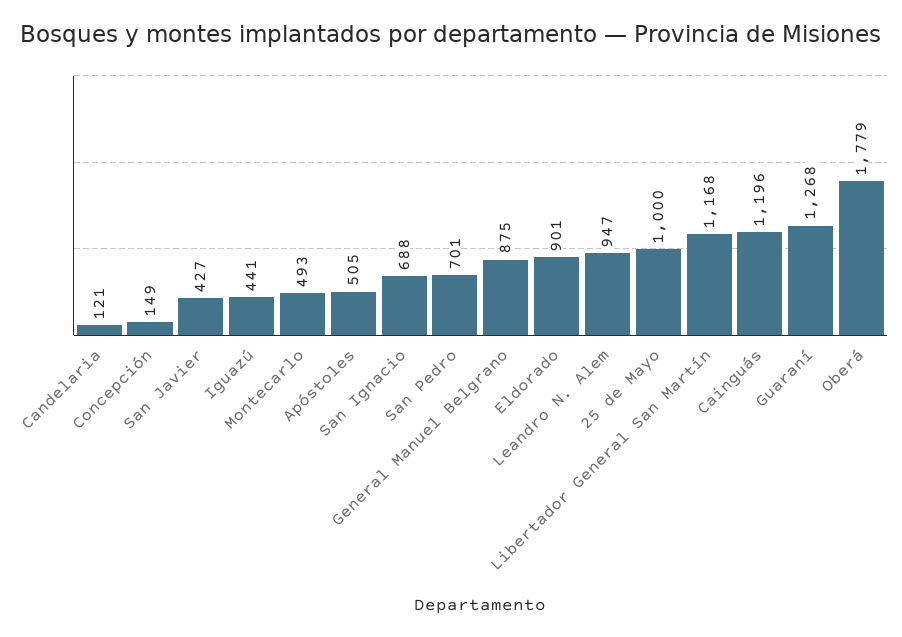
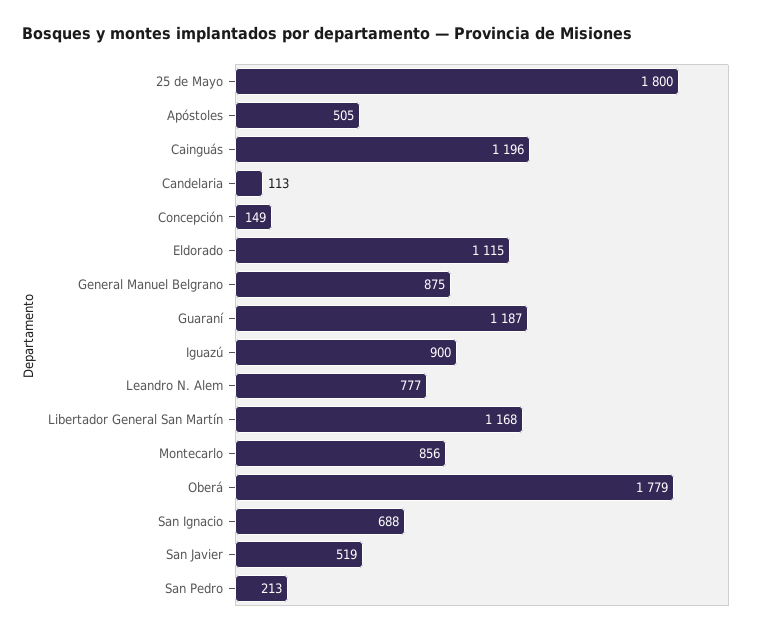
Candelaria: 121 -> 113
San Javier: 427 -> 519
Iguazú: 441 -> 900
Montecarlo: 493 -> 856
San Pedro: 701 -> 213
Eldorado: 901 -> 1115
Leandro N. Alem: 947 -> 777
25 de Mayo: 1000 -> 1800
Guaraní: 1268 -> 1187

